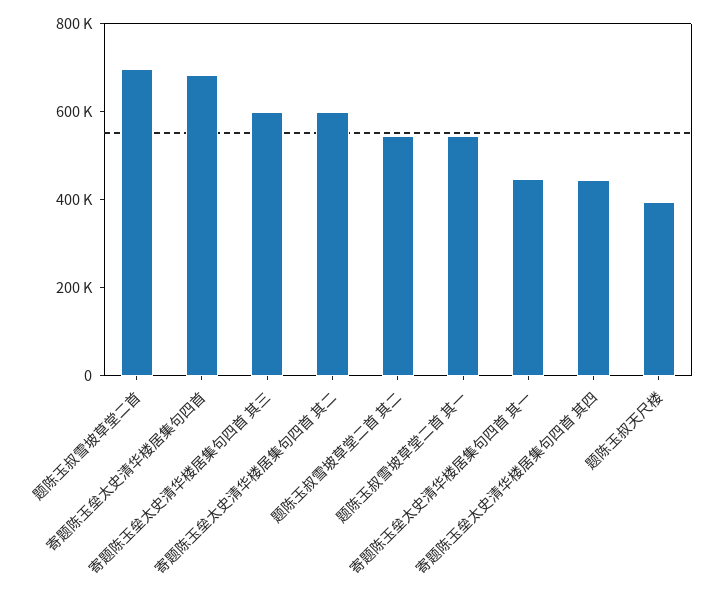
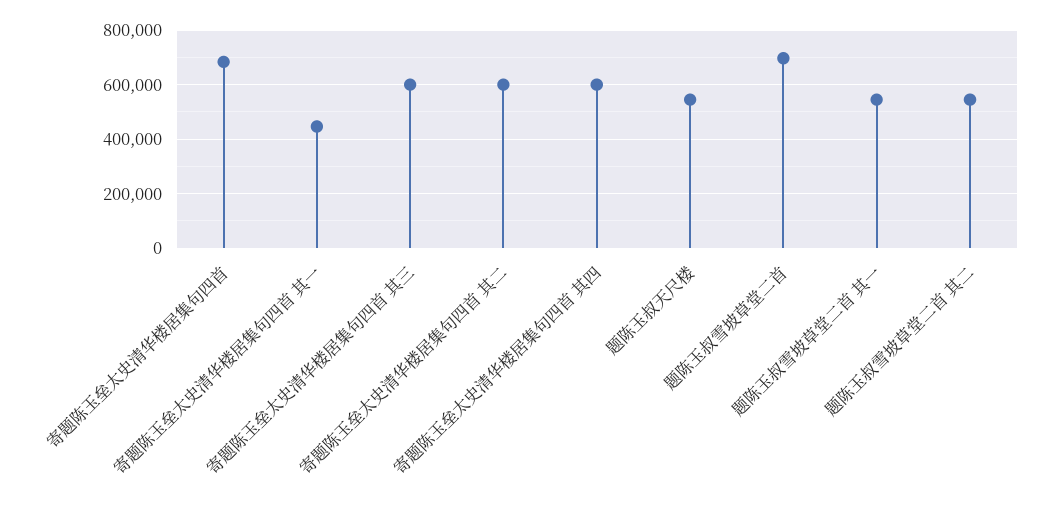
寄题陈玉垒太史清华楼居集句四首 其四: 450000 -> 600000
题陈玉叔天尺楼: 400000 -> 550000

